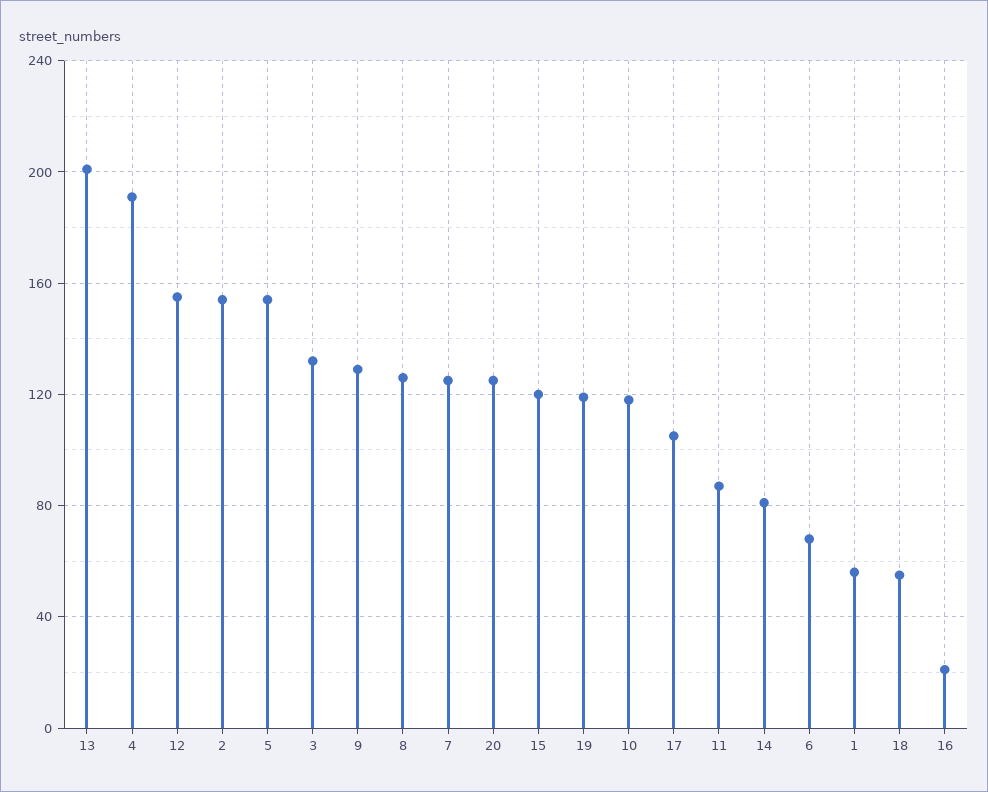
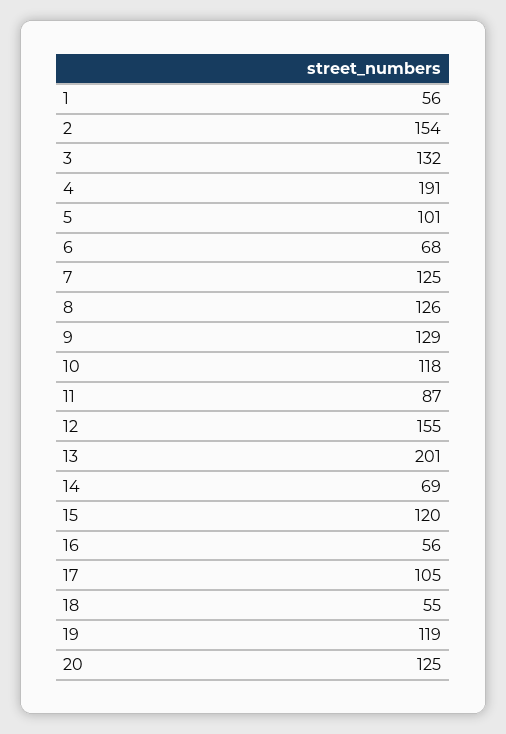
5: 155 -> 101
14: 80 -> 69
16: 20 -> 56

